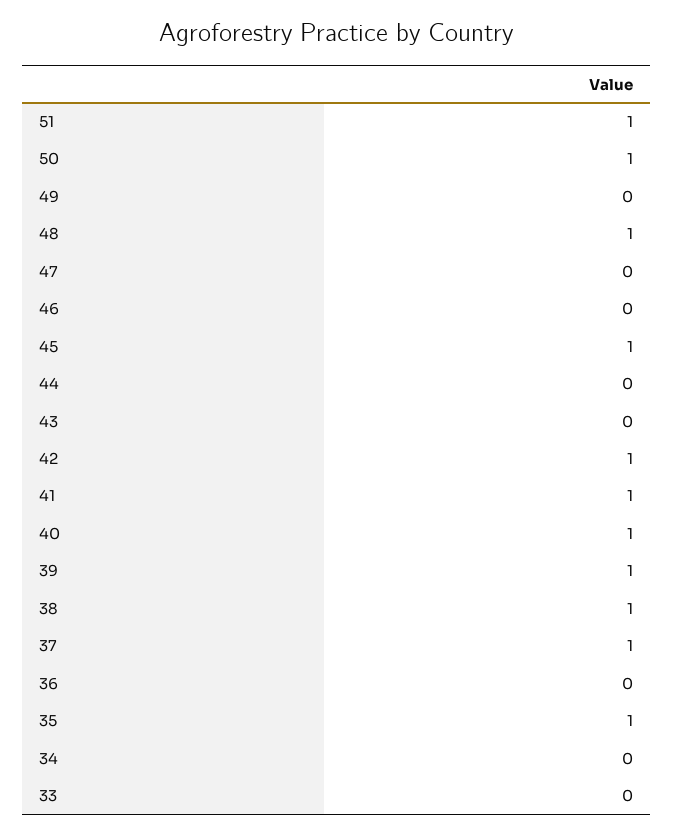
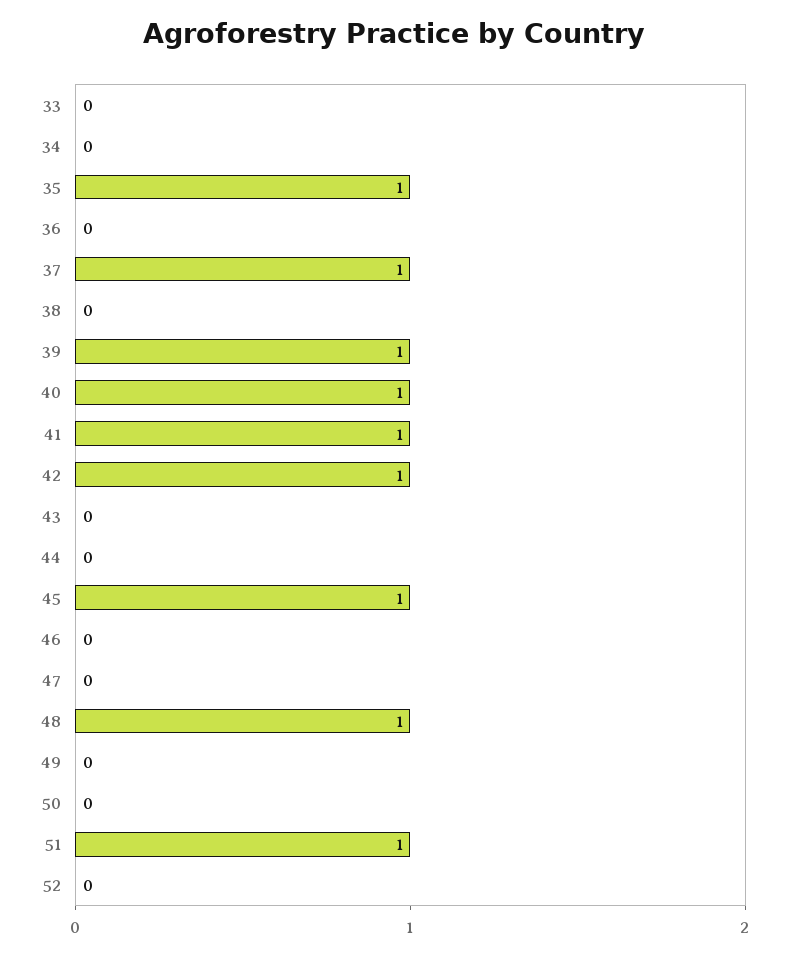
50: 1 -> 0
38: 1 -> 0
52: none -> 0

